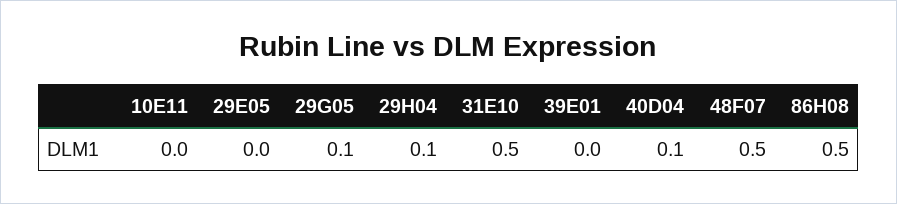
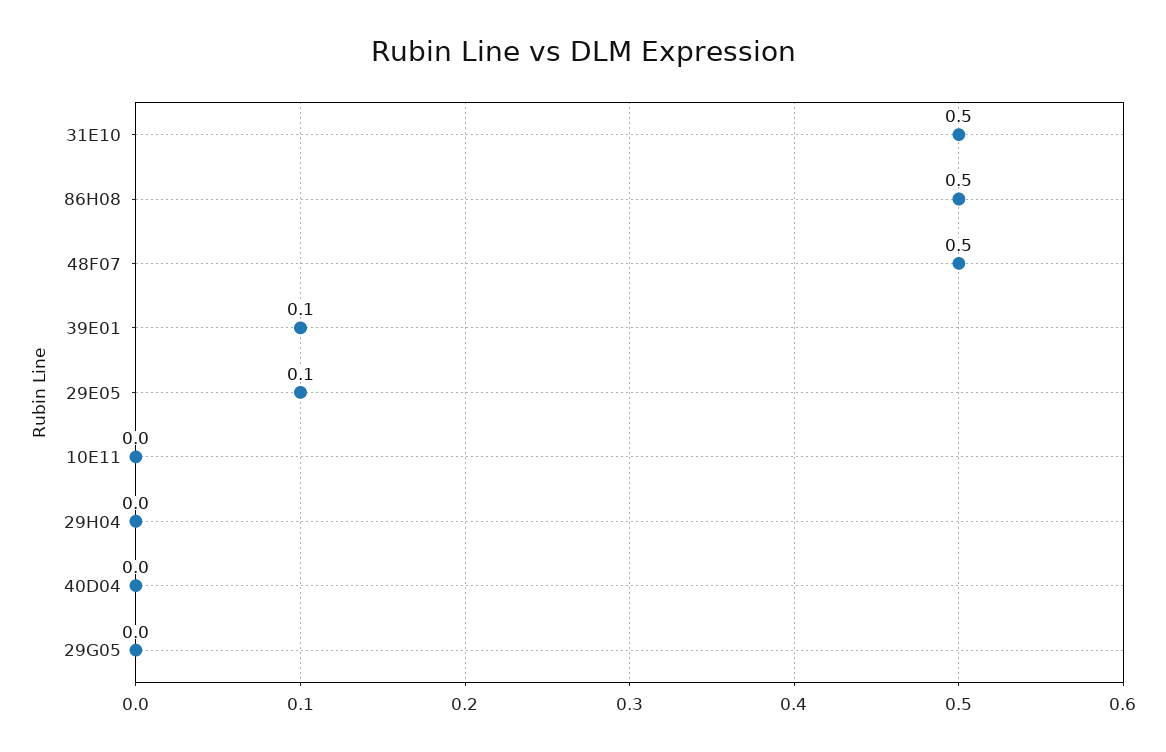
29E05: 0 -> 0.1
29G05: 0.1 -> 0
29H04: 0.1 -> 0
39E01: 0 -> 0.1
40D04: 0.1 -> 0

